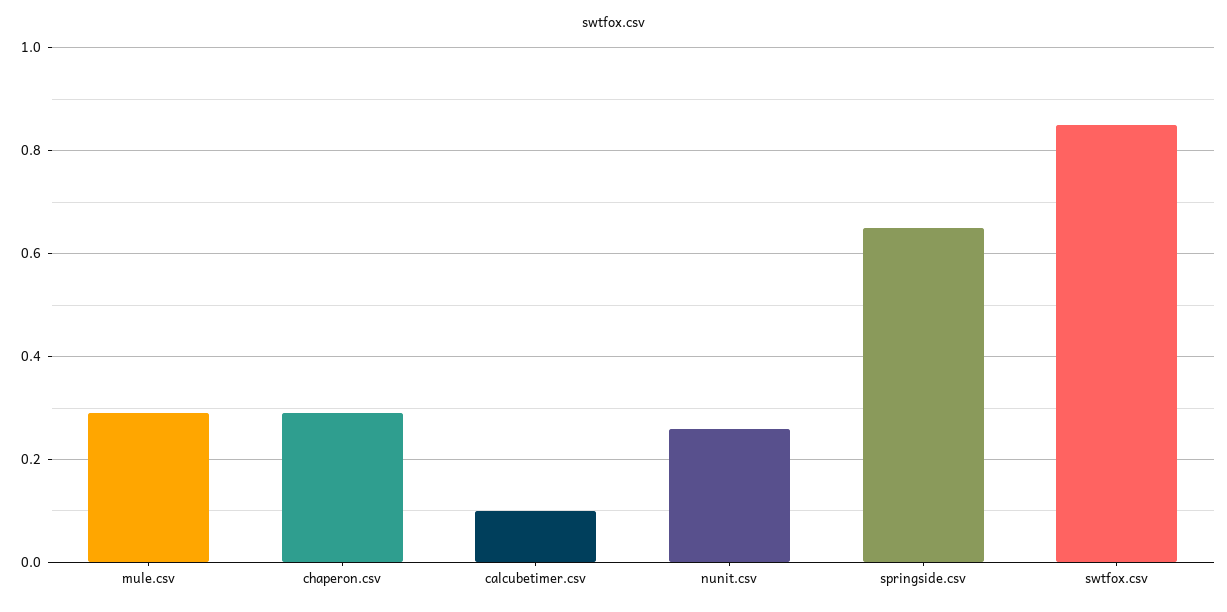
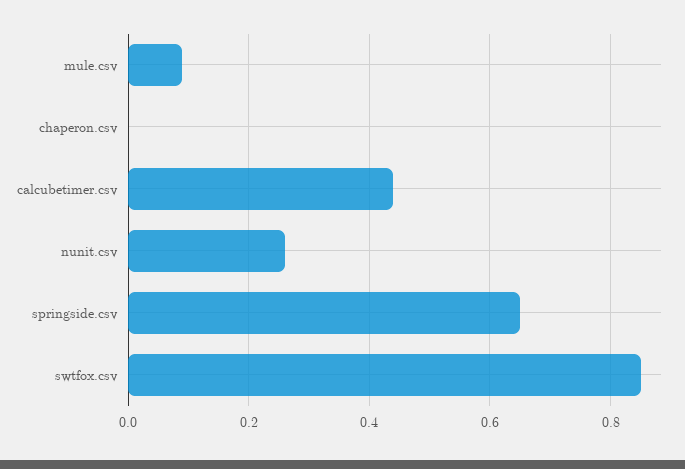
mule.csv: 0.3 -> 0.1
chaperon.csv: 0.3 -> 0
calcubetimer.csv: 0.1 -> 0.45

